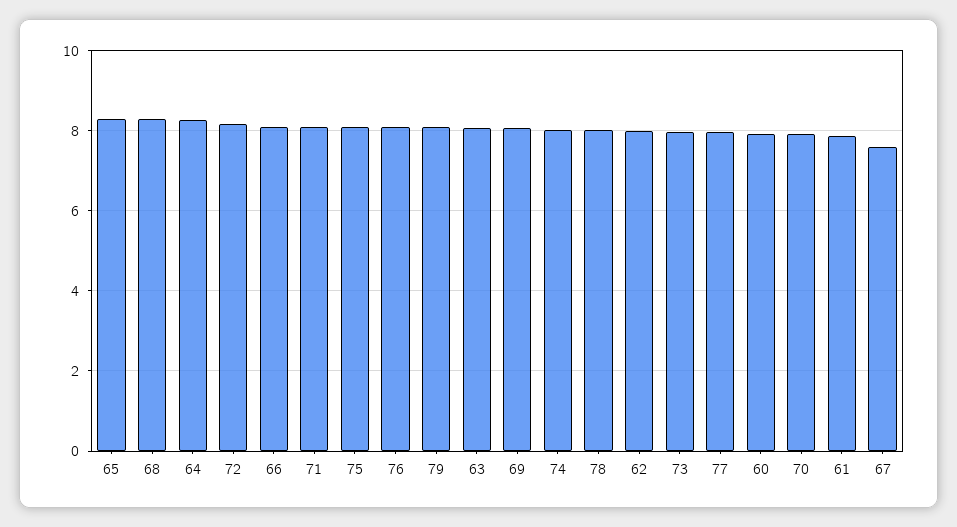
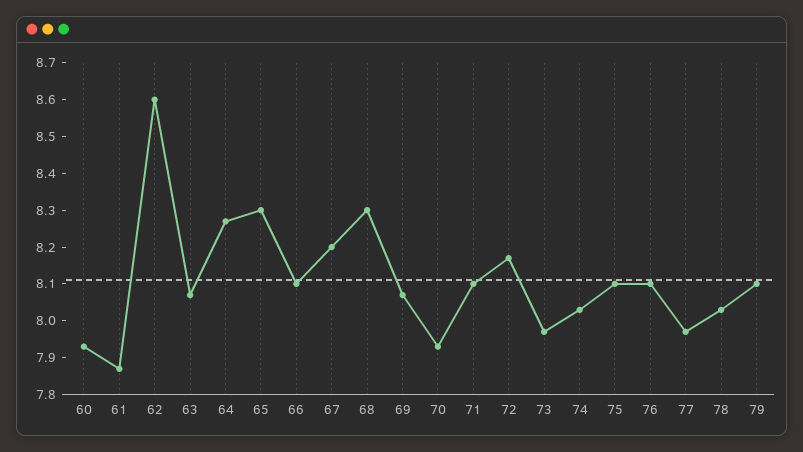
62: 8 -> 8.6
67: 7.6 -> 8.2

